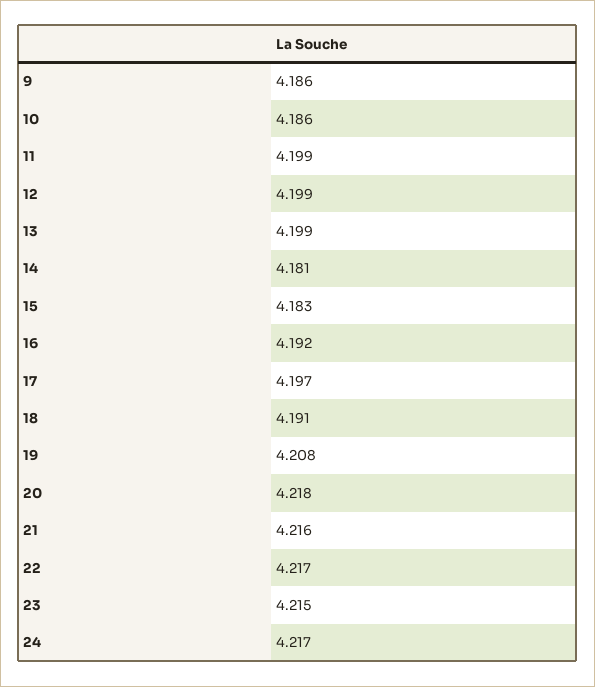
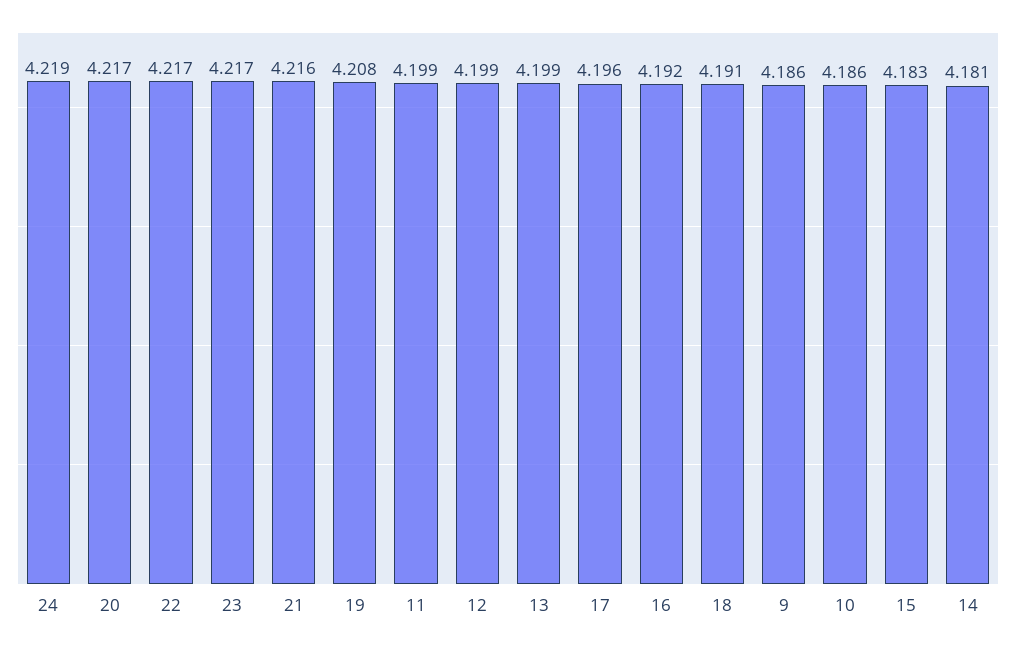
17: 4.197 -> 4.196
20: 4.218 -> 4.217
23: 4.215 -> 4.217
24: 4.217 -> 4.219

